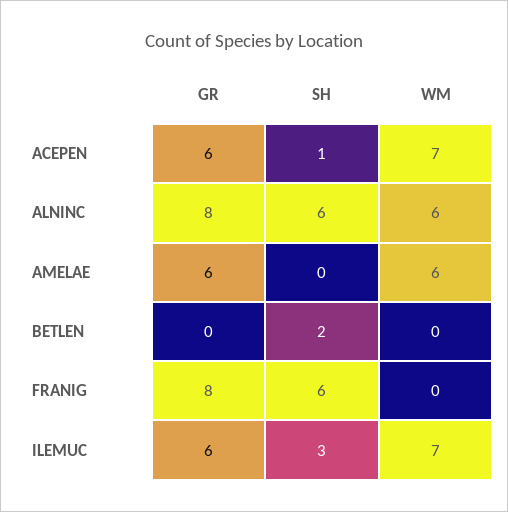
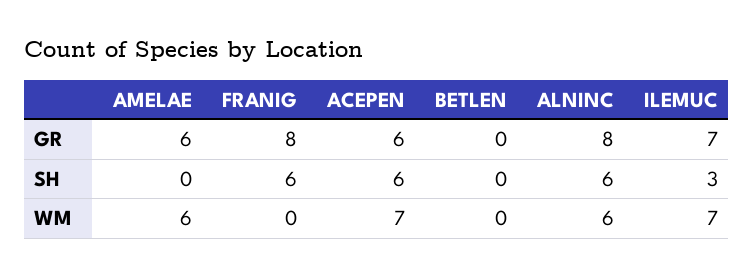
SH, ACEPEN: 1 -> 6
SH, BETLEN: 2 -> 0
GR, ILEMUC: 6 -> 7

